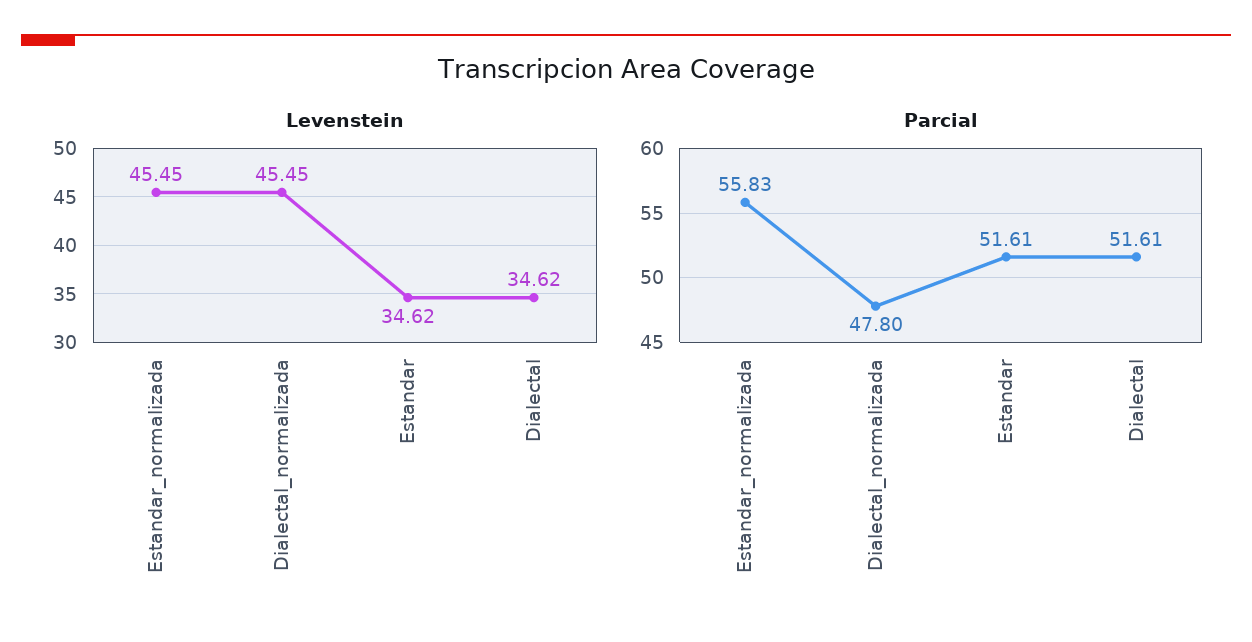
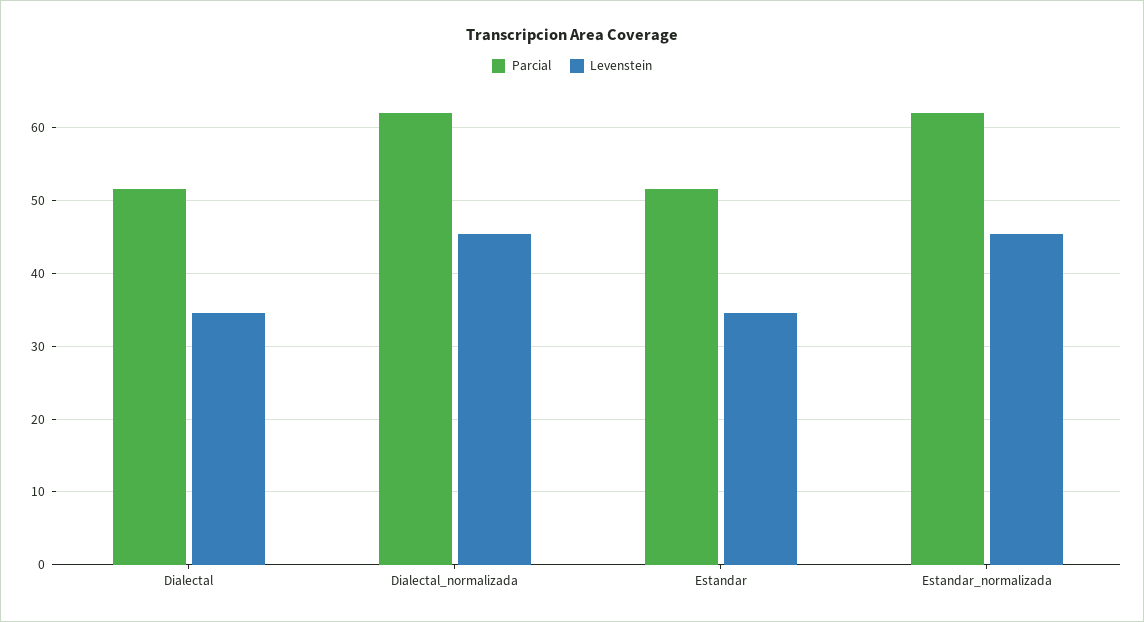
Parcial, Estandar_normalizada: 55.83 -> 62
Parcial, Dialectal_normalizada: 47.8 -> 62

